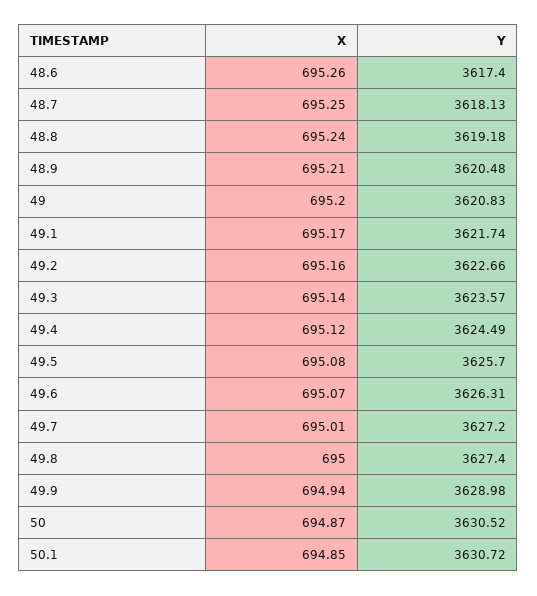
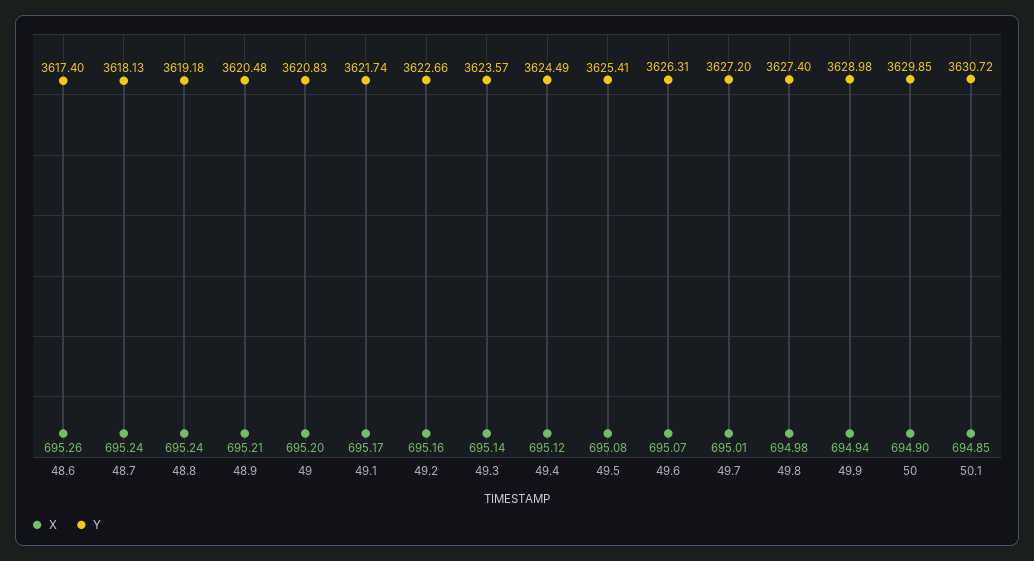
X, 48.7: 695.25 -> 695.24
Y, 49.5: 3625.7 -> 3625.41
X, 49.8: 695 -> 694.98
X, 50: 694.87 -> 694.9
Y, 50: 3630.52 -> 3629.85

